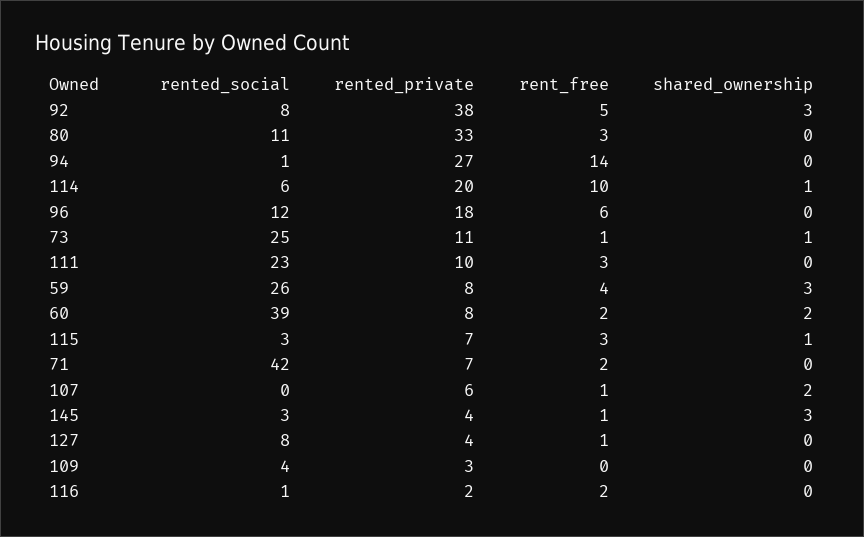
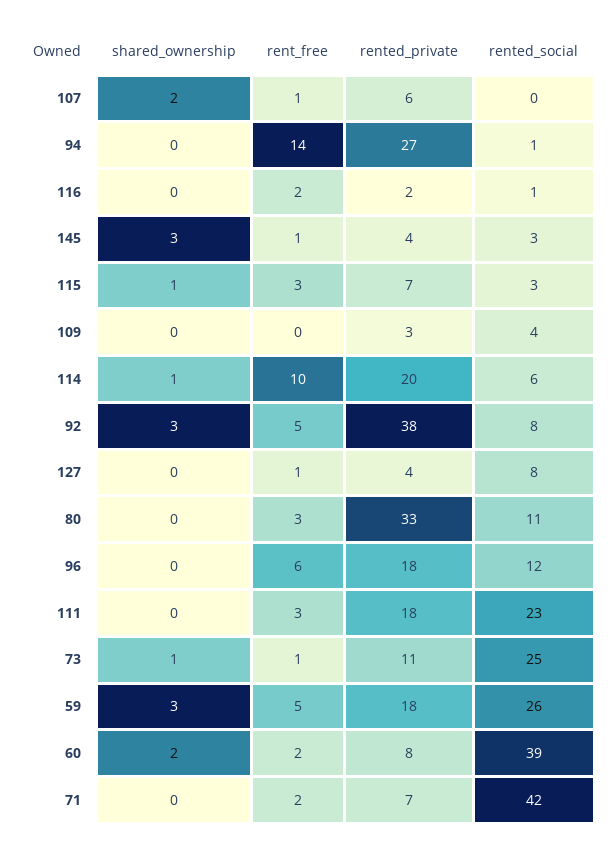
rented_private, 111: 10 -> 18
rented_private, 59: 8 -> 18
rent_free, 59: 4 -> 5

